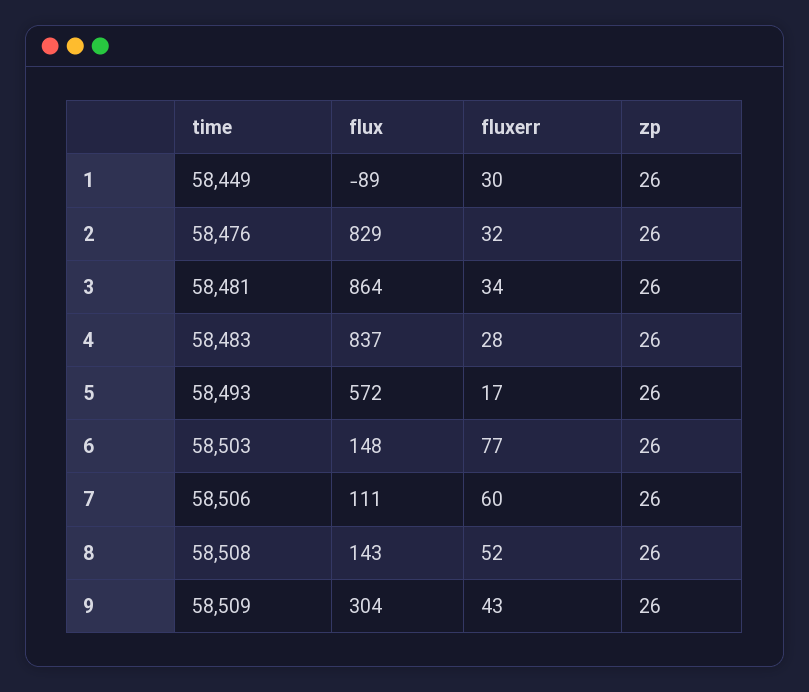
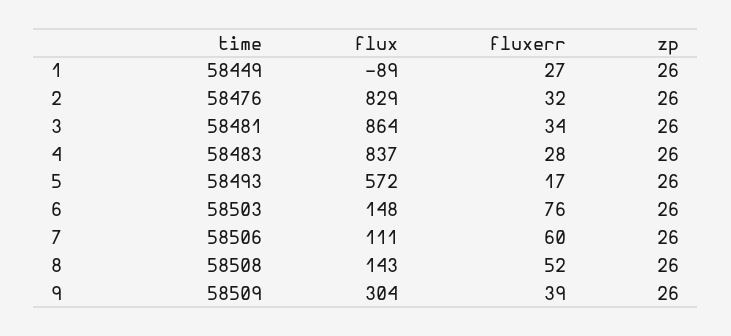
fluxerr, 1: 30 -> 27
fluxerr, 6: 77 -> 76
fluxerr, 9: 43 -> 39

